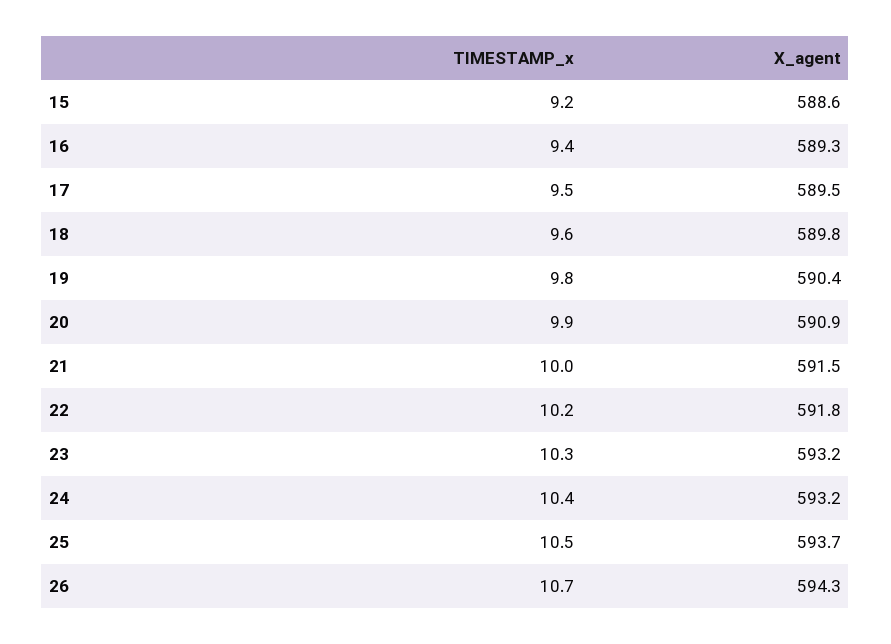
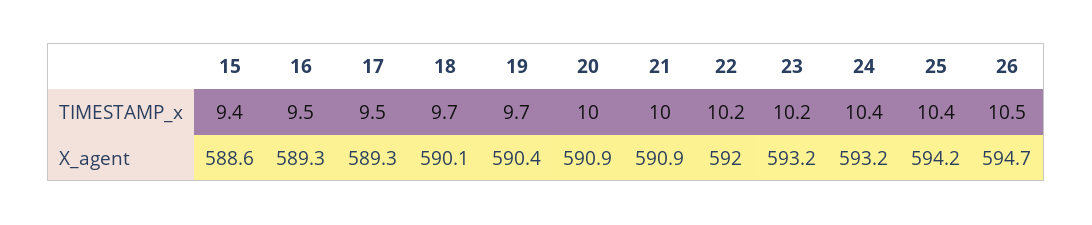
TIMESTAMP_x, 15: 9.2 -> 9.4
TIMESTAMP_x, 16: 9.4 -> 9.5
X_agent, 17: 589.5 -> 589.3
TIMESTAMP_x, 18: 9.6 -> 9.7
X_agent, 18: 589.8 -> 590.1
TIMESTAMP_x, 19: 9.8 -> 9.7
TIMESTAMP_x, 20: 9.9 -> 10
X_agent, 21: 591.5 -> 590.9
X_agent, 22: 591.8 -> 592
TIMESTAMP_x, 23: 10.3 -> 10.2
TIMESTAMP_x, 25: 10.5 -> 10.4
X_agent, 25: 593.7 -> 594.2
TIMESTAMP_x, 26: 10.7 -> 10.5
X_agent, 26: 594.3 -> 594.7

